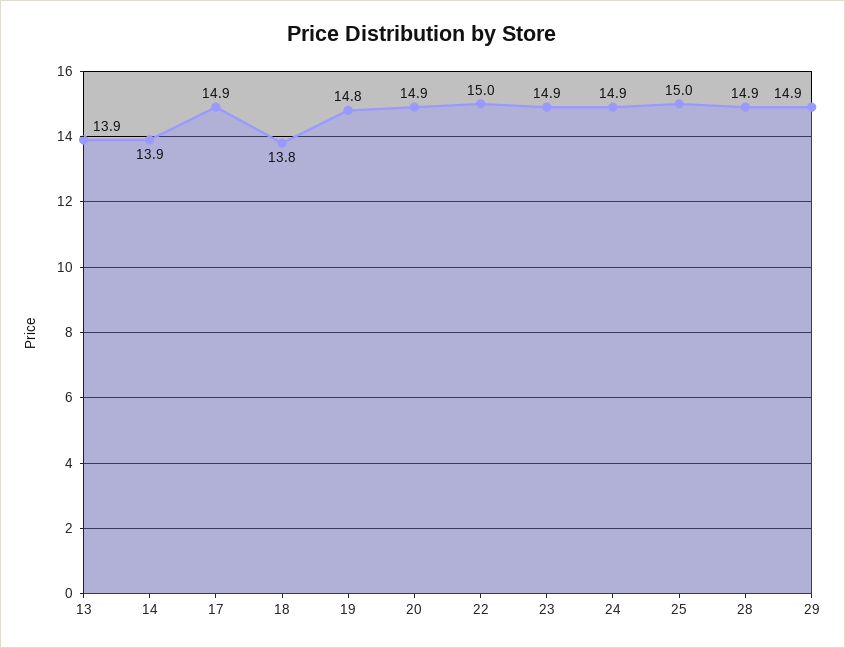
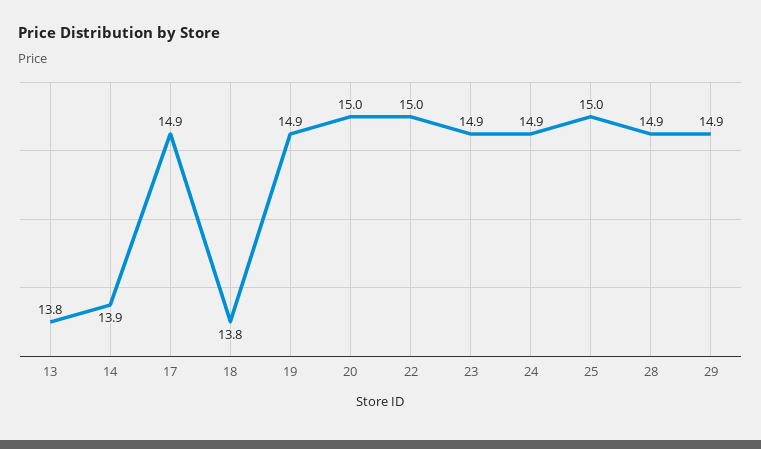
13: 13.9 -> 13.8
19: 14.8 -> 14.9
20: 14.9 -> 15

